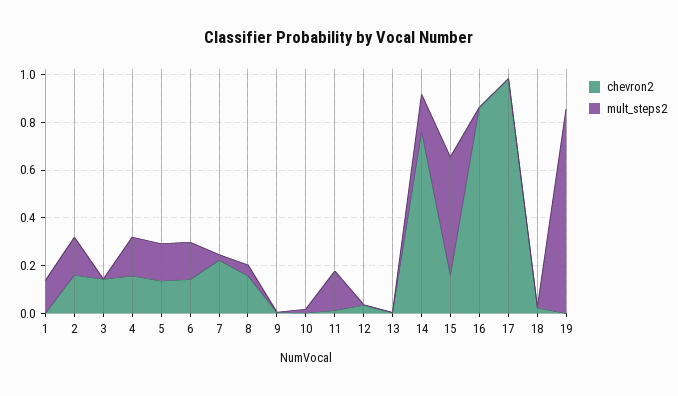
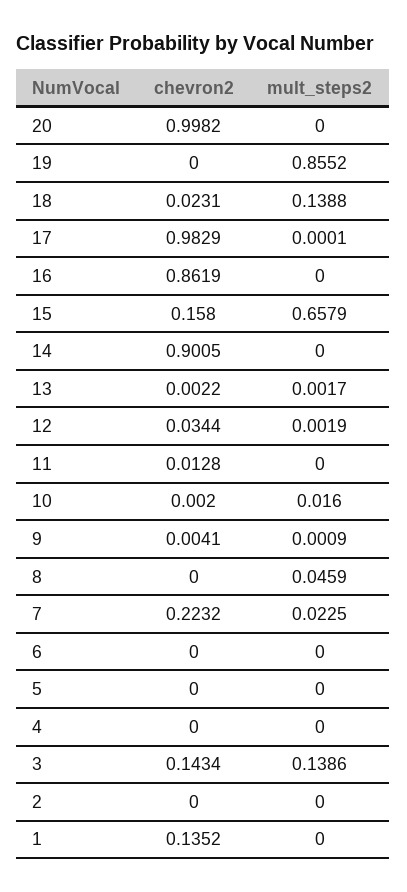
chevron2, 1: 0 -> 0.1352
mult_steps2, 1: 0.15 -> 0
chevron2, 2: 0.15 -> 0
mult_steps2, 2: 0.15 -> 0
mult_steps2, 3: 0 -> 0.1386
chevron2, 4: 0.15 -> 0
mult_steps2, 4: 0.15 -> 0
chevron2, 5: 0.15 -> 0
mult_steps2, 5: 0.15 -> 0
chevron2, 6: 0.15 -> 0
mult_steps2, 6: 0.15 -> 0
chevron2, 8: 0.15 -> 0
mult_steps2, 11: 0.15 -> 0
chevron2, 14: 0.75 -> 0.9005
mult_steps2, 14: 0.15 -> 0
mult_steps2, 15: 0.5 -> 0.6579
mult_steps2, 18: 0 -> 0.1388
chevron2, 20: none -> 0.9982
mult_steps2, 20: none -> 0

